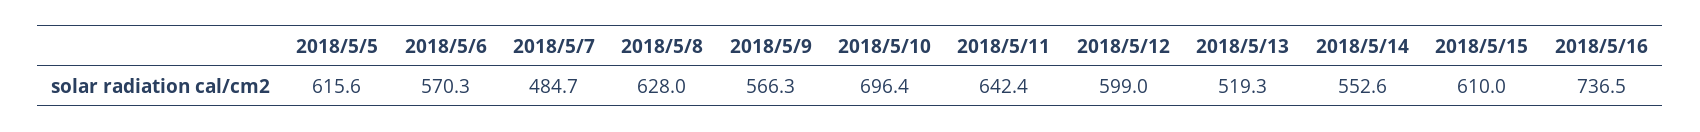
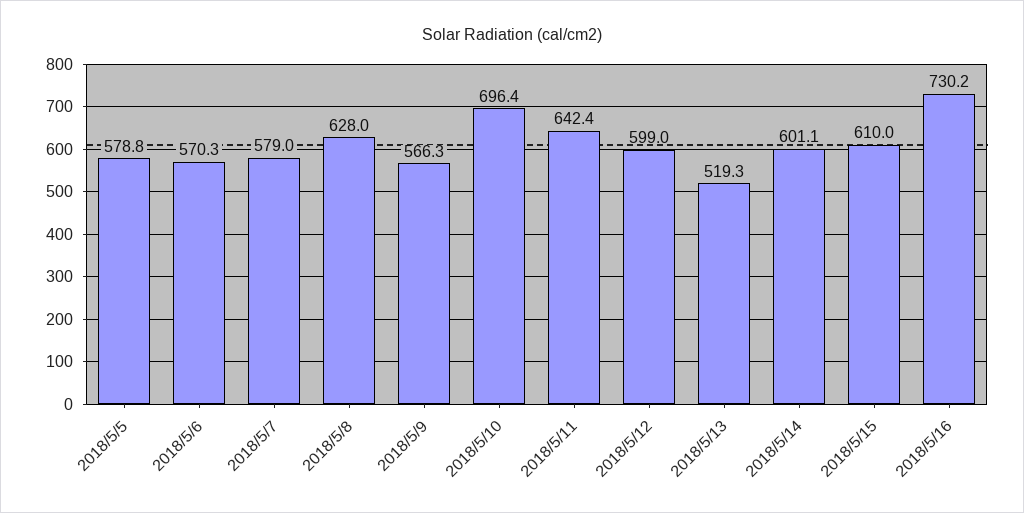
2018/5/5: 615.6 -> 578.8
2018/5/7: 484.7 -> 579
2018/5/14: 552.6 -> 601.1
2018/5/16: 736.5 -> 730.2

